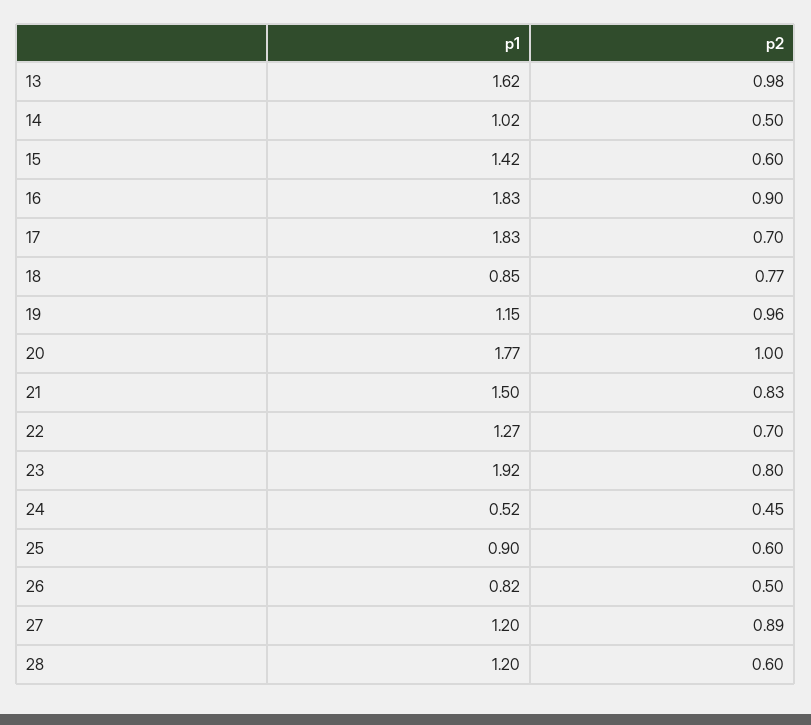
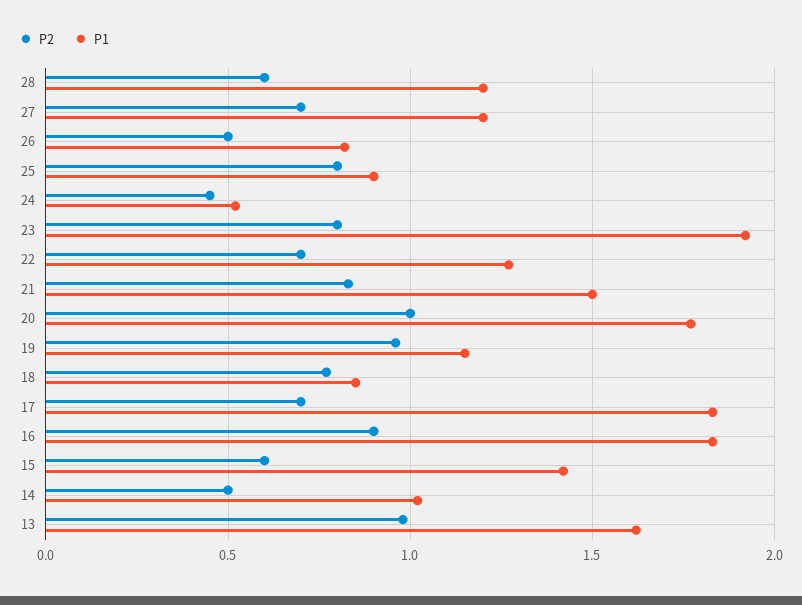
p2, 25: 0.6 -> 0.8
p2, 27: 0.89 -> 0.7

